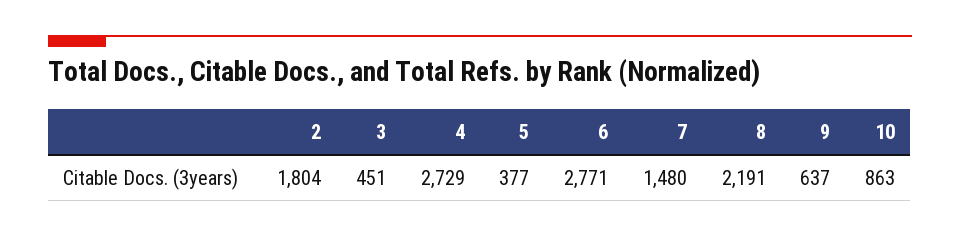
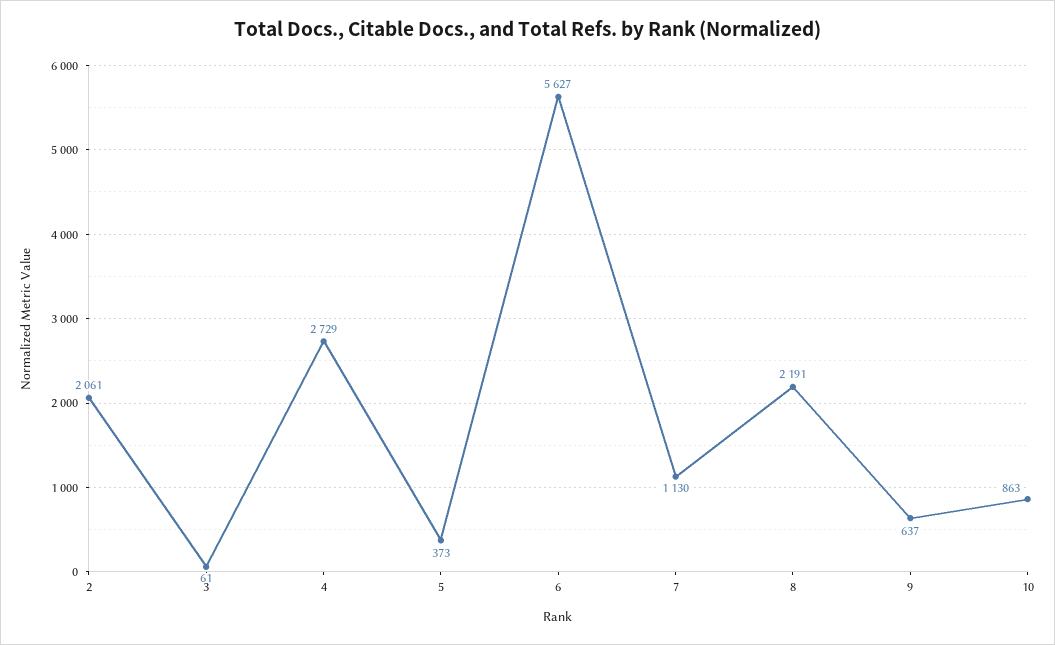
2: 1804 -> 2061
3: 451 -> 61
5: 377 -> 373
6: 2771 -> 5627
7: 1480 -> 1130

